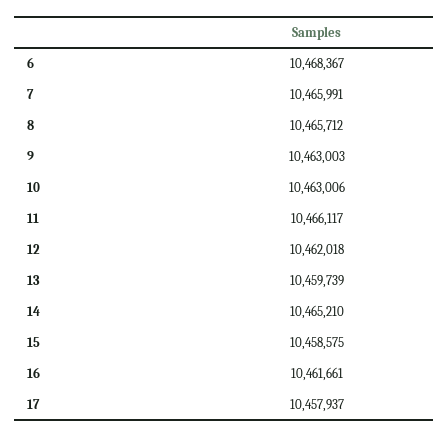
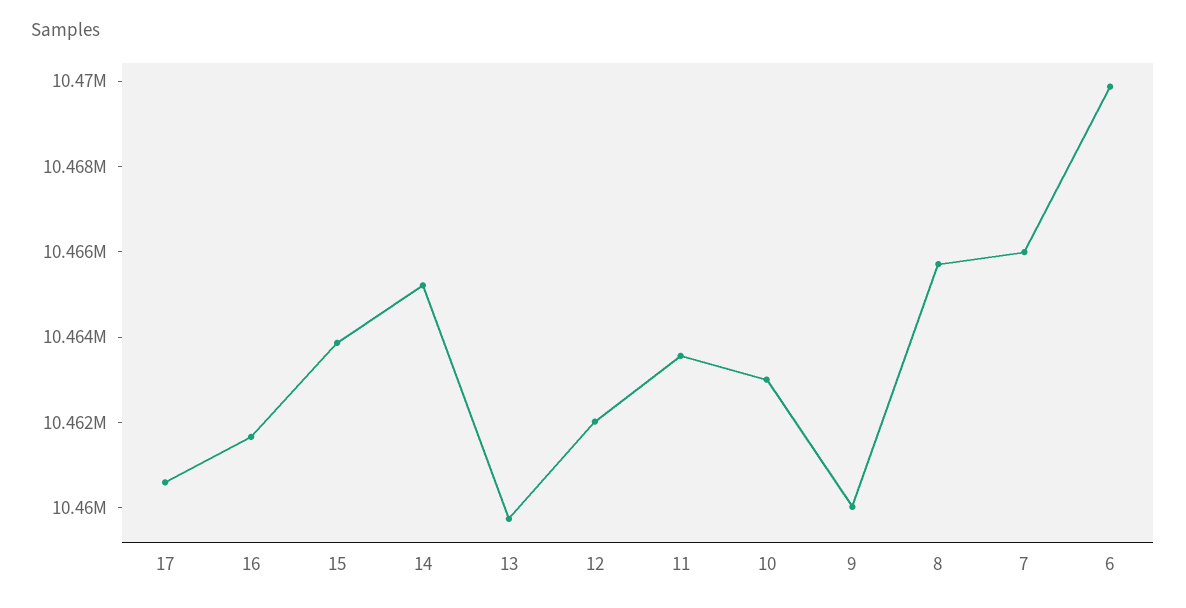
6: 10468367 -> 10470000
9: 10463003 -> 10460000
11: 10466117 -> 10463500
15: 10458575 -> 10464000
17: 10457937 -> 10460500

